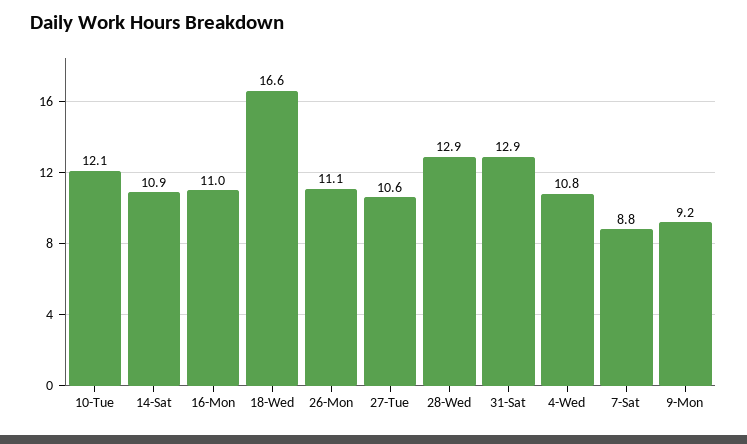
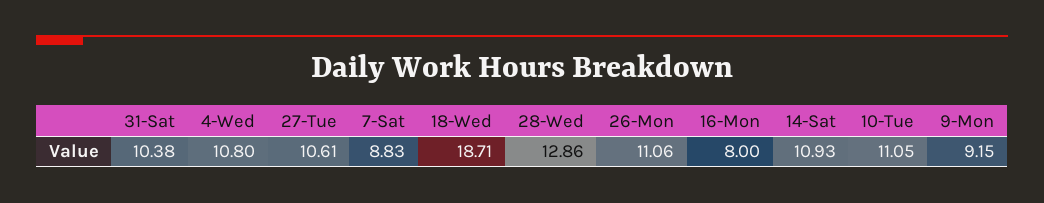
10-Tue: 12.1 -> 11.05
16-Mon: 11 -> 8
18-Wed: 16.6 -> 18.71
31-Sat: 12.9 -> 10.38

